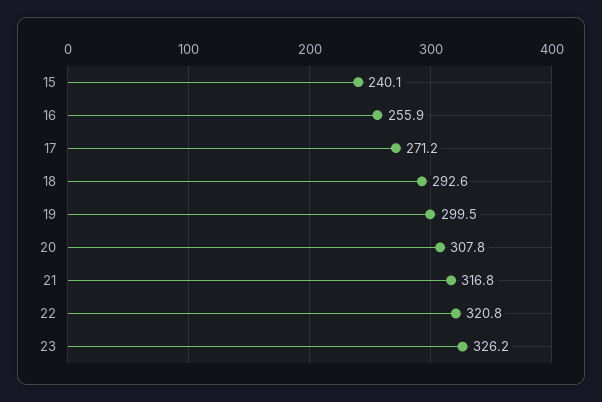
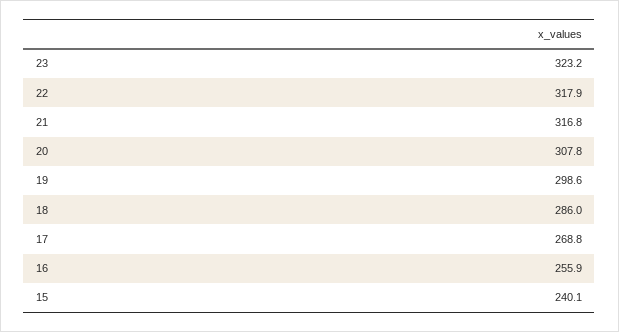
17: 271.2 -> 268.8
18: 292.6 -> 286
19: 299.5 -> 298.6
22: 320.8 -> 317.9
23: 326.2 -> 323.2

